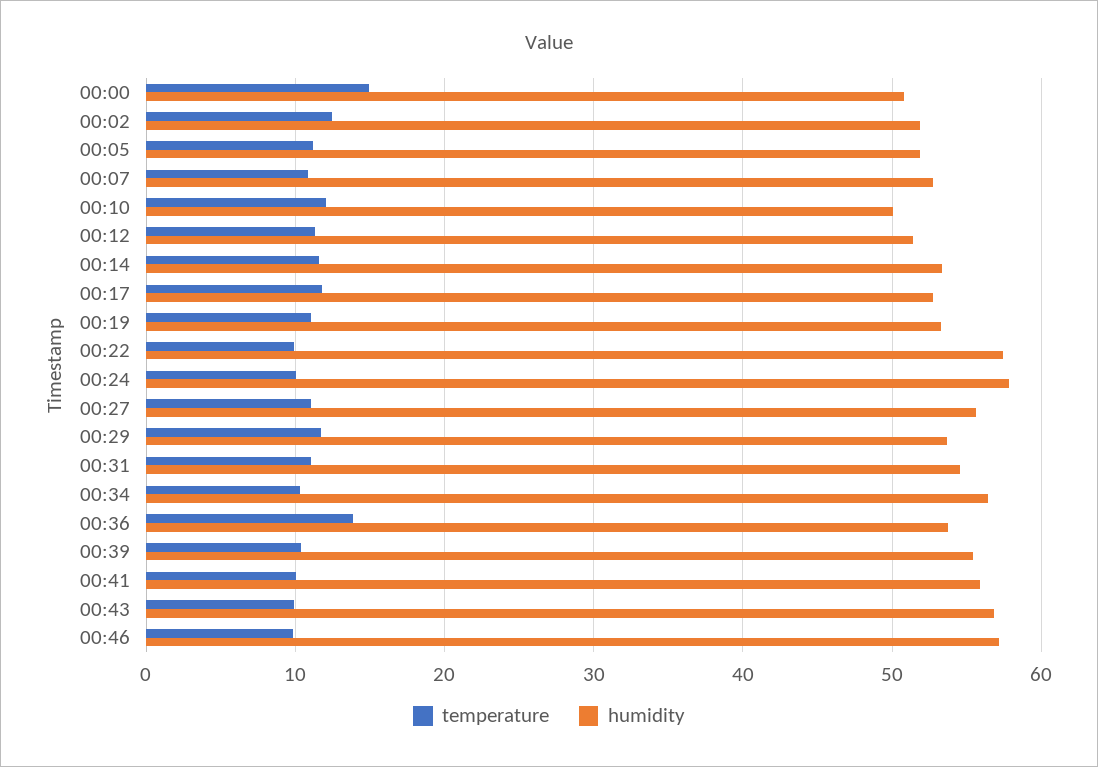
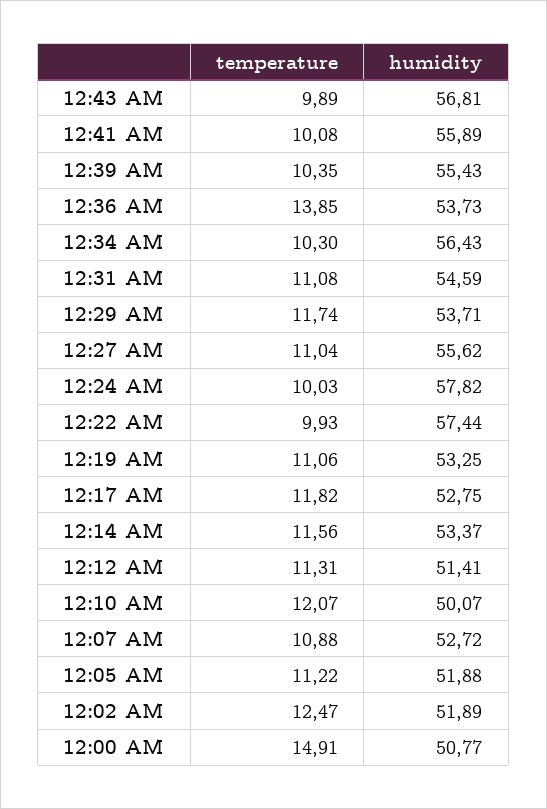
temperature, 00:46: 10 -> none
humidity, 00:46: 57 -> none

